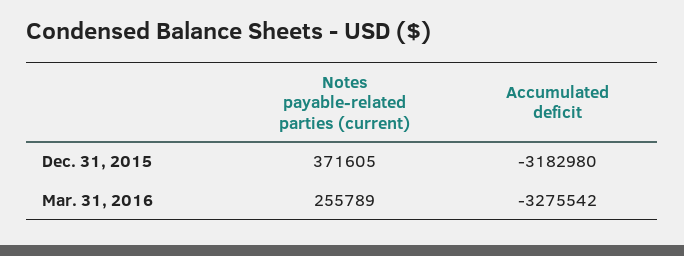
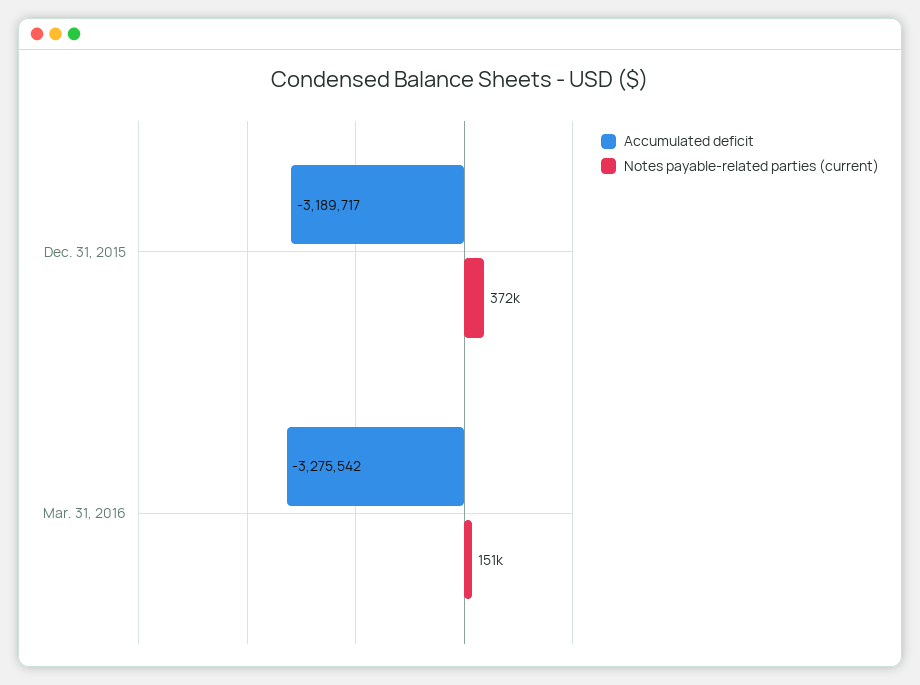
Accumulated deficit, Dec. 31, 2015: -3182980 -> -3189717
Notes payable-related parties (current), Mar. 31, 2016: 255789 -> 151000

